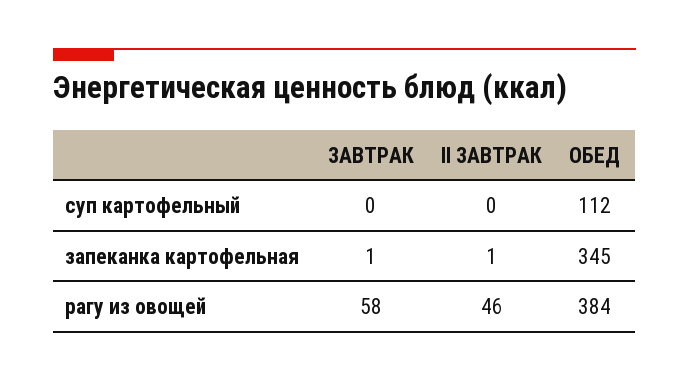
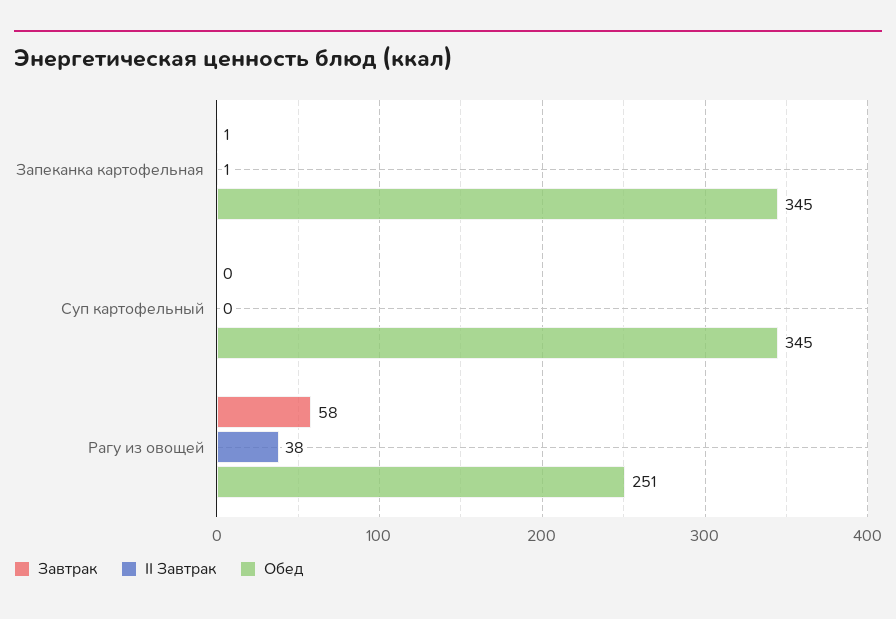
ОБЕД, суп картофельный: 112 -> 345
II ЗАВТРАК, рагу из овощей: 46 -> 38
ОБЕД, рагу из овощей: 384 -> 251

